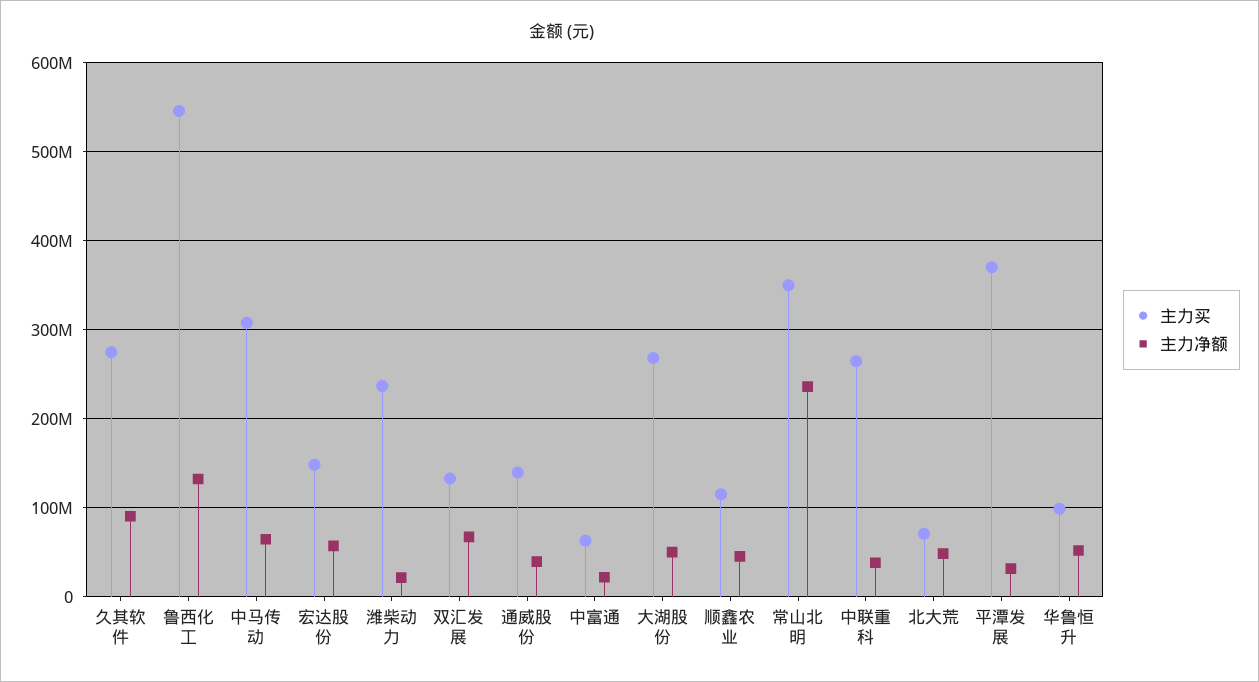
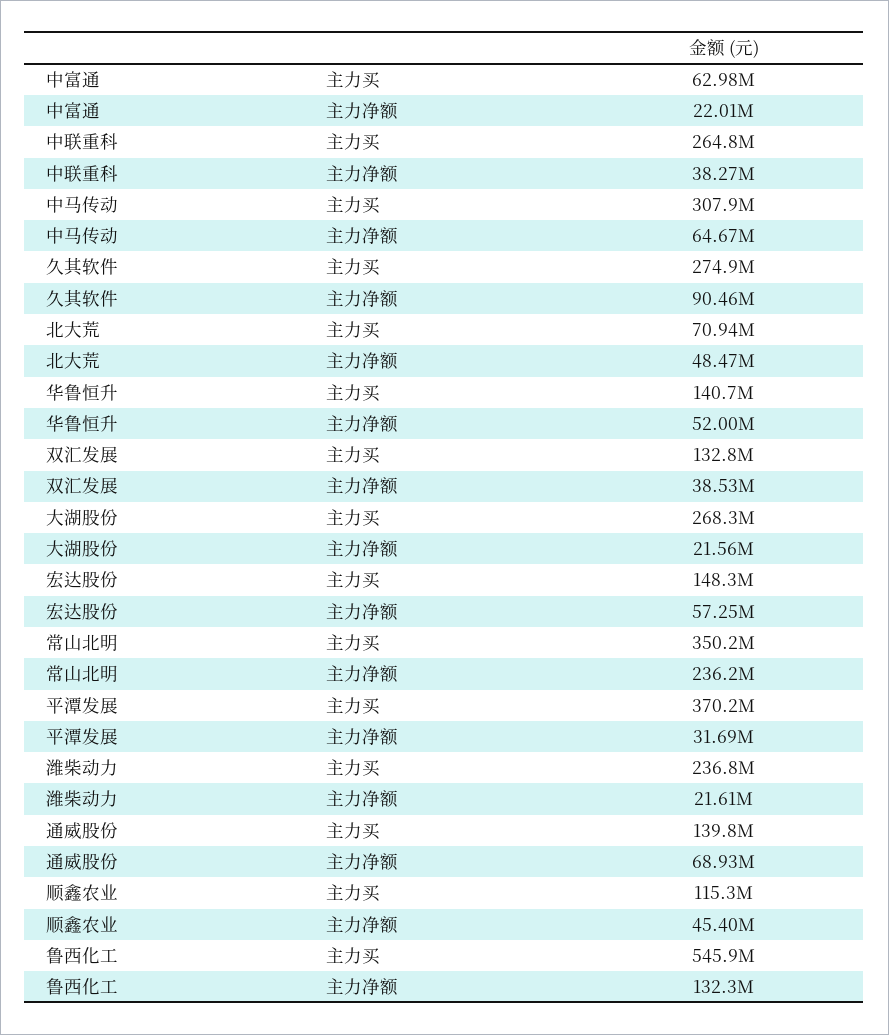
主力净额, 双汇发展: 70000000 -> 38530000
主力净额, 通威股份: 40000000 -> 68930000
主力净额, 大湖股份: 50000000 -> 21560000
主力买, 华鲁恒升: 100000000 -> 140700000

